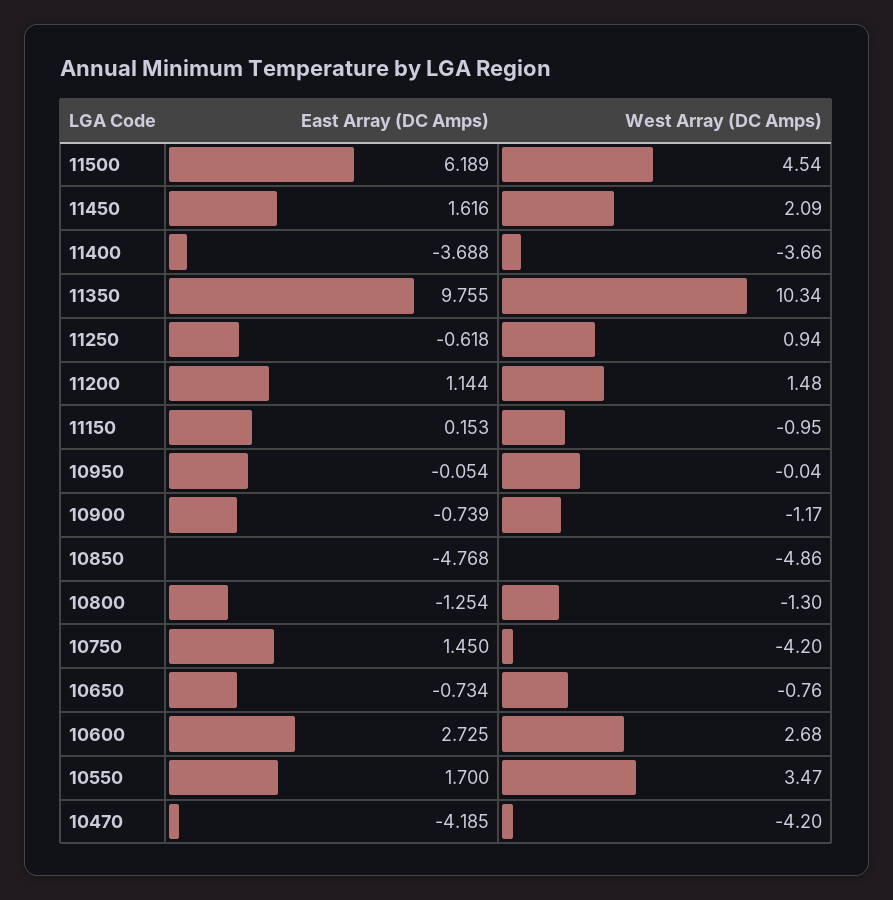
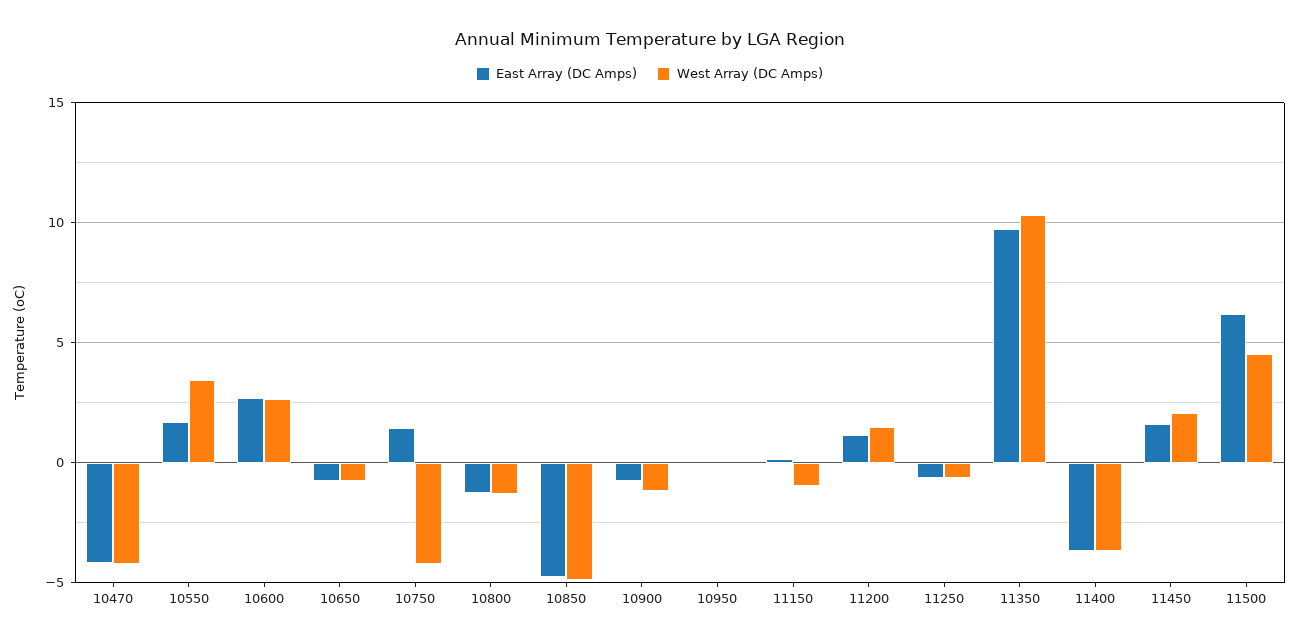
West Array (DC Amps), 11250: 0.94 -> -0.5

